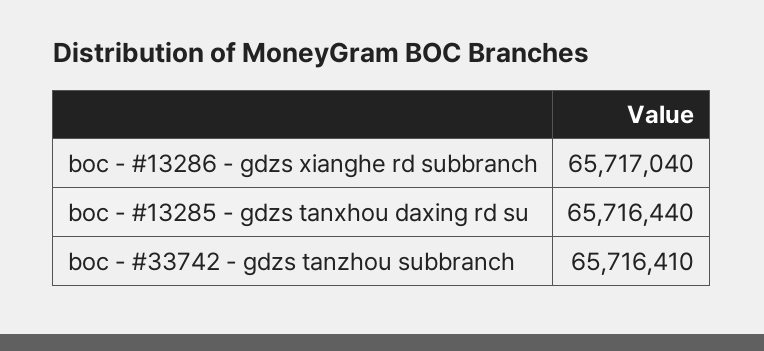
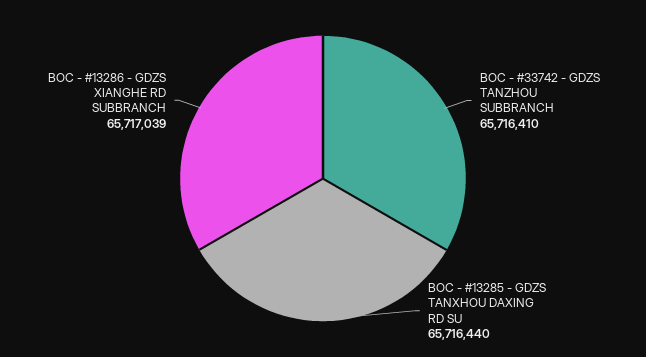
boc - #13286 - gdzs xianghe rd subbranch: 65717040 -> 65717039

